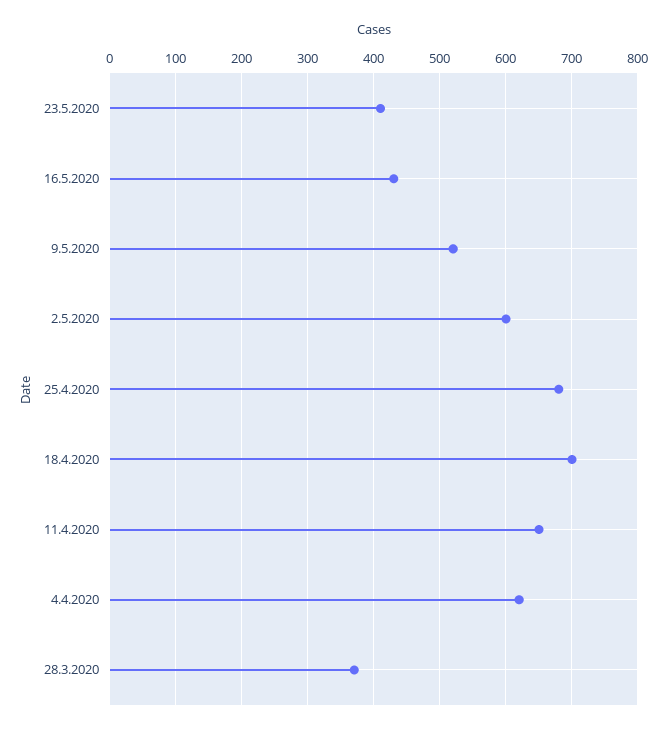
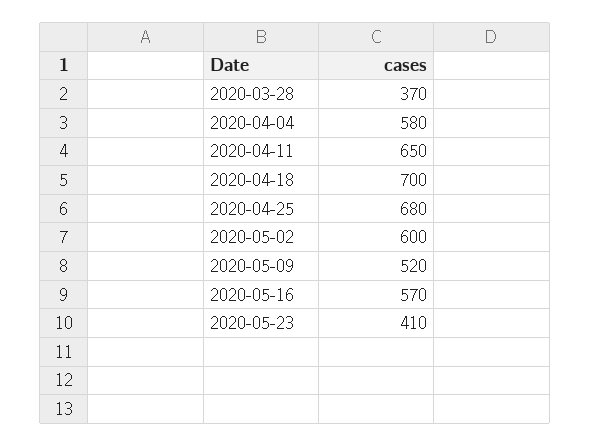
16.5.2020: 430 -> 570
4.4.2020: 620 -> 580

